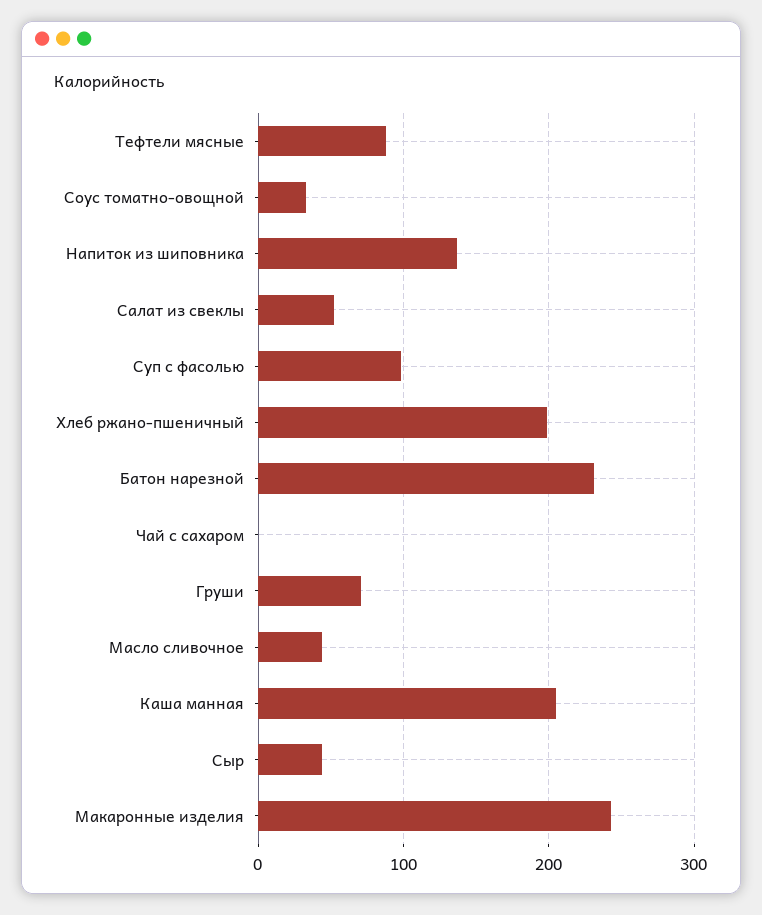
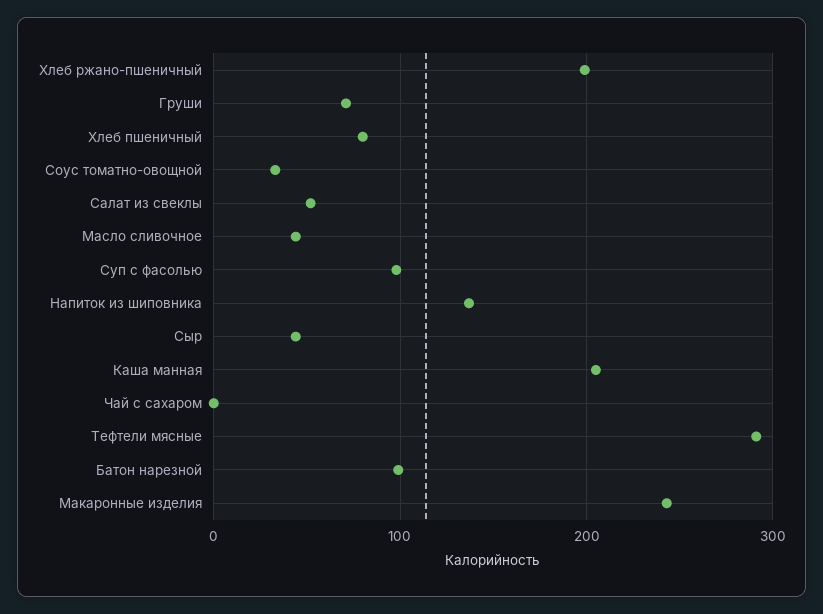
Тефтели мясные: 90 -> 290
Батон нарезной: 230 -> 100
Хлеб пшеничный: none -> 80

